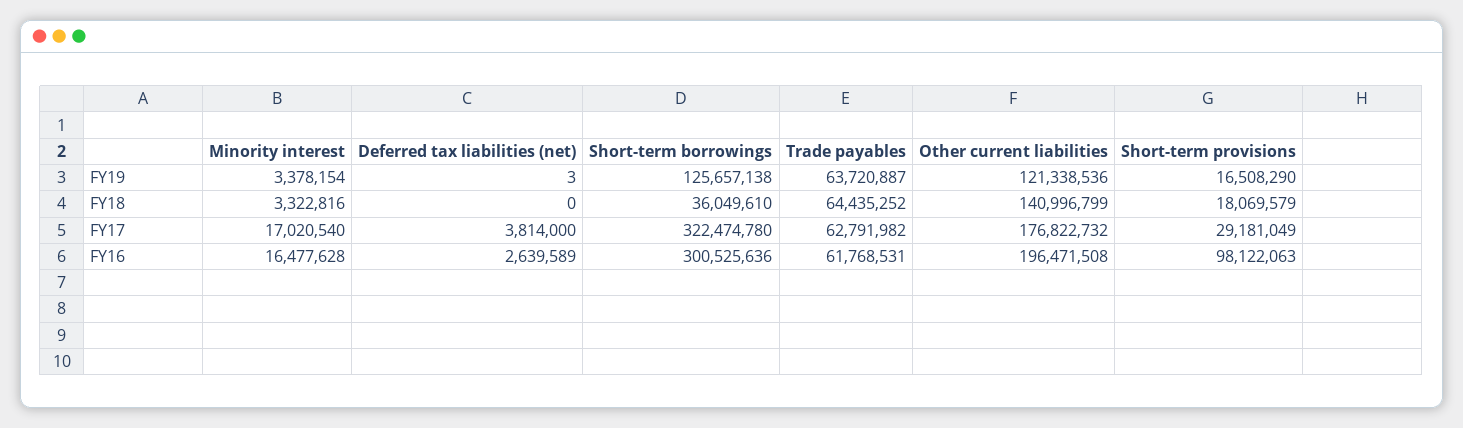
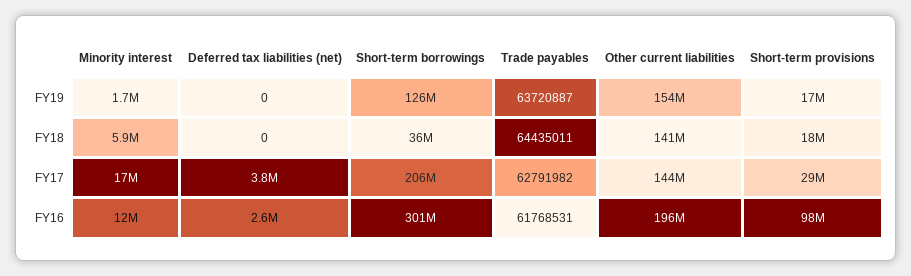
Minority interest, FY19: 3378154 -> 1700000
Deferred tax liabilities (net), FY19: 3 -> 0
Other current liabilities, FY19: 121338536 -> 154000000
Minority interest, FY18: 3322816 -> 5900000
Trade payables, FY18: 64435252 -> 64435011
Short-term borrowings, FY17: 322474780 -> 206000000
Other current liabilities, FY17: 176822732 -> 144000000
Minority interest, FY16: 16477628 -> 12000000

